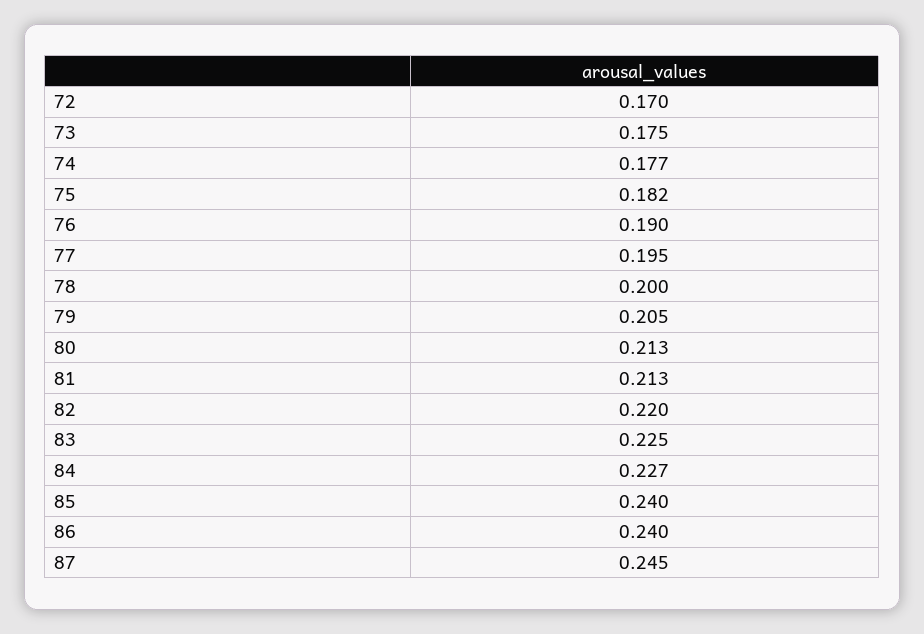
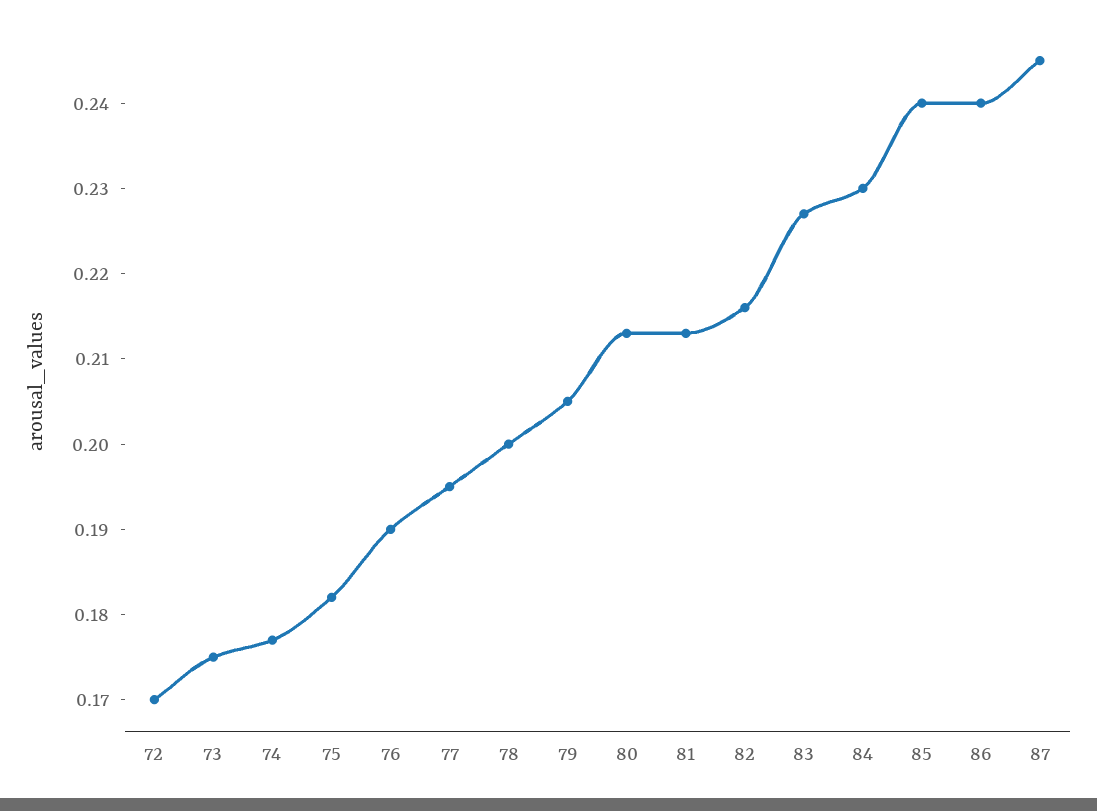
82: 0.22 -> 0.216
83: 0.225 -> 0.227
84: 0.227 -> 0.23

